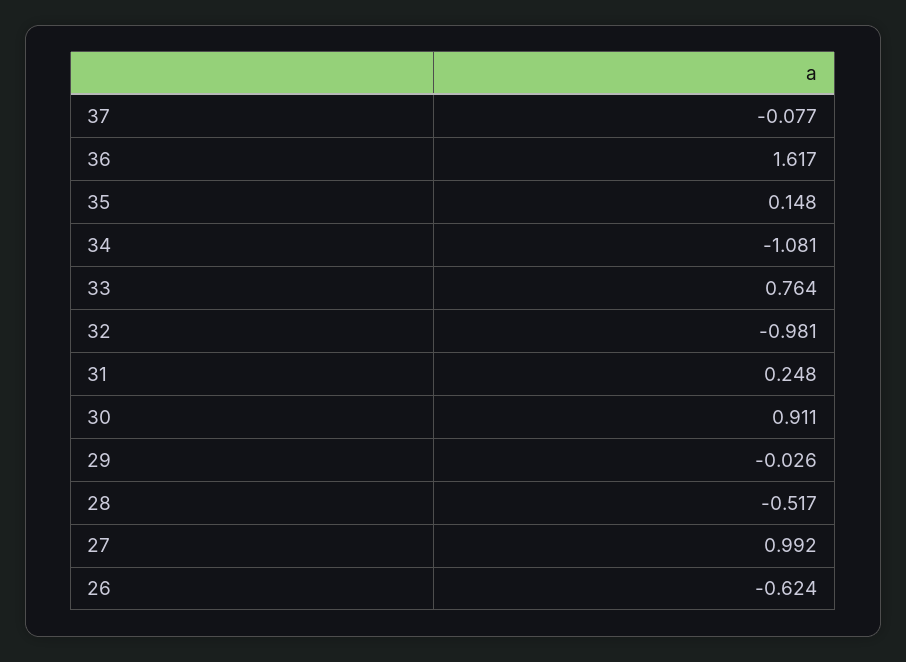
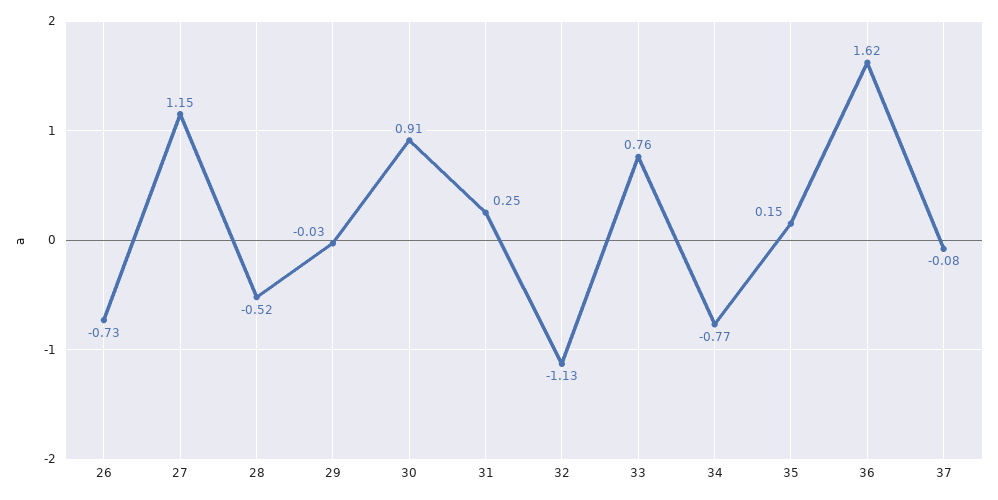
34: -1.081 -> -0.77
32: -0.981 -> -1.13
27: 0.992 -> 1.15
26: -0.624 -> -0.73

